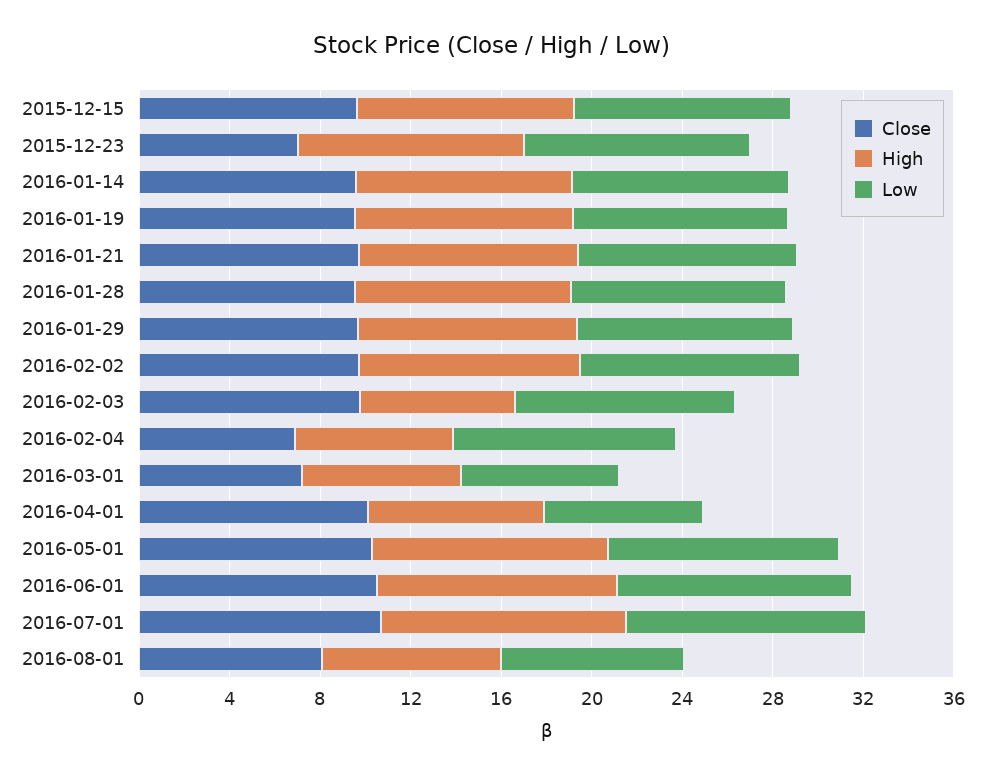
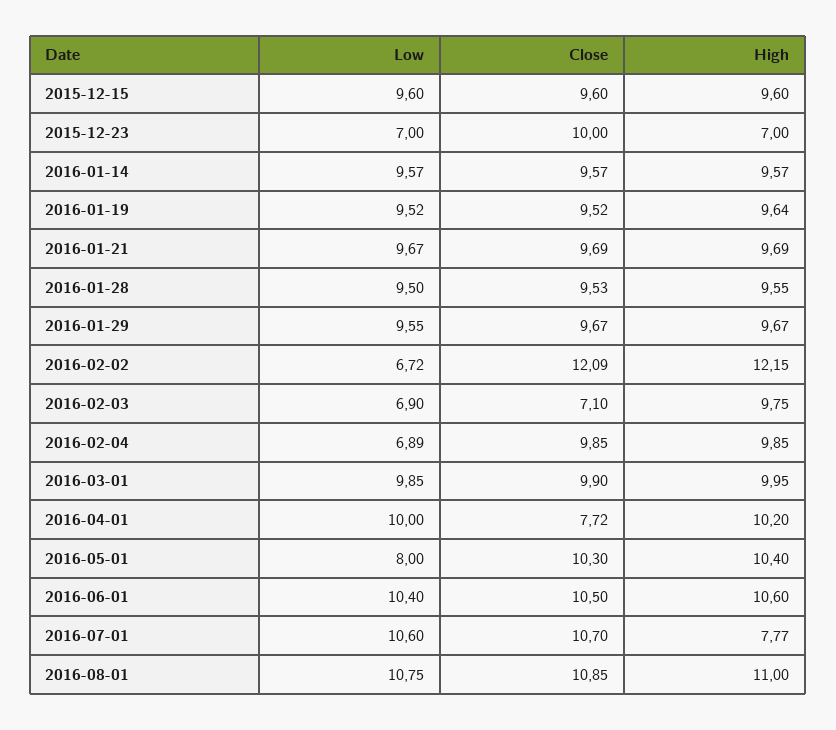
Close, 2015-12-23: 7 -> 10
High, 2015-12-23: 10 -> 7
Low, 2015-12-23: 10 -> 7
Close, 2016-02-02: 10 -> 12.09
High, 2016-02-02: 10 -> 12.15
Low, 2016-02-02: 10 -> 6.72
Close, 2016-02-03: 10 -> 7.1
High, 2016-02-03: 7 -> 9.75
Low, 2016-02-03: 10 -> 6.9
Close, 2016-02-04: 7 -> 9.85
High, 2016-02-04: 7 -> 9.85
Low, 2016-02-04: 10 -> 6.89
Close, 2016-03-01: 7 -> 9.9
High, 2016-03-01: 7 -> 9.95
Low, 2016-03-01: 7 -> 9.85
Close, 2016-04-01: 10 -> 7.72
High, 2016-04-01: 8 -> 10.2
Low, 2016-04-01: 7 -> 10
Low, 2016-05-01: 10 -> 8
High, 2016-07-01: 11 -> 7.77
Close, 2016-08-01: 8 -> 10.85
High, 2016-08-01: 8 -> 11
Low, 2016-08-01: 8 -> 10.75

